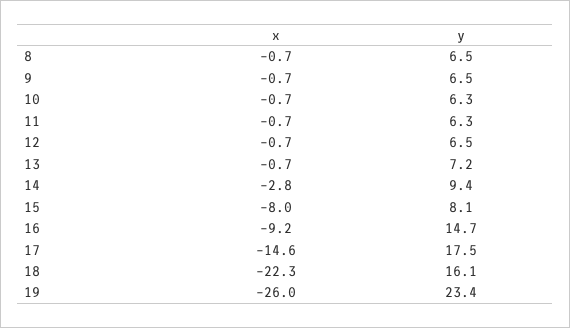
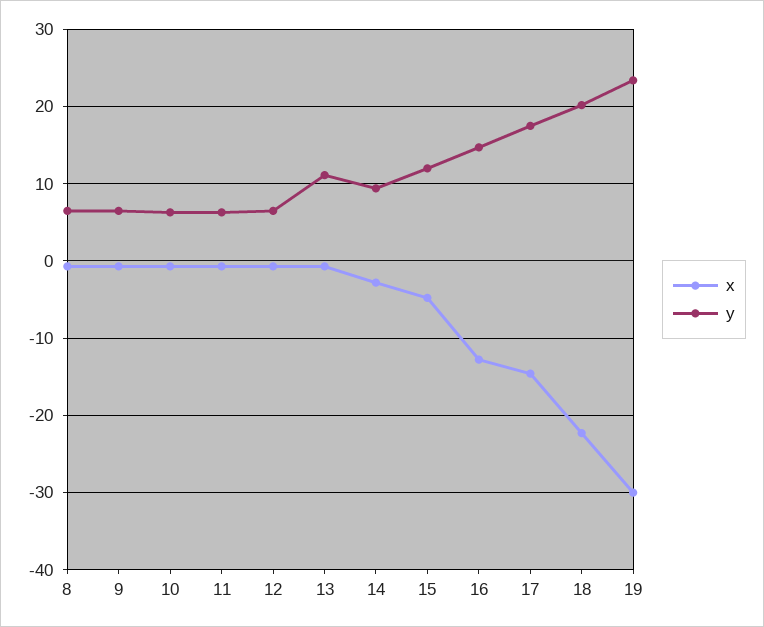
y, 13: 7.2 -> 11
x, 15: -8 -> -5
y, 15: 8.1 -> 12
x, 16: -9.2 -> -13
y, 18: 16.1 -> 20
x, 19: -26 -> -30

